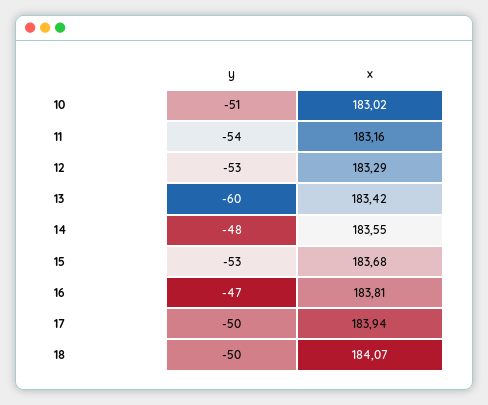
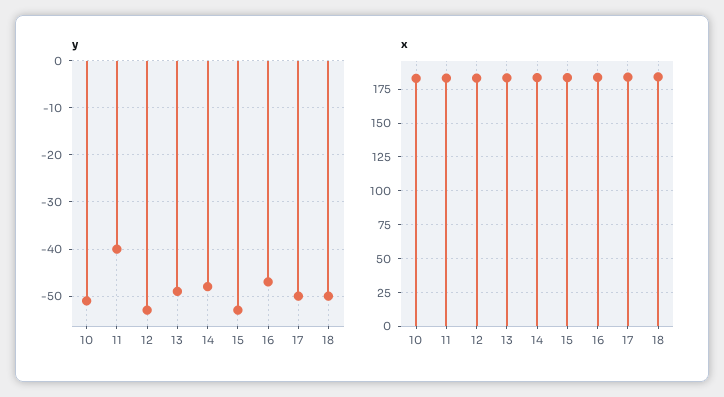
y, 11: -54 -> -40
y, 13: -60 -> -50

